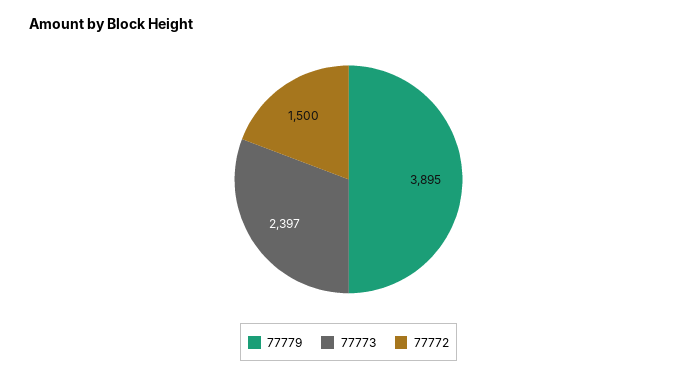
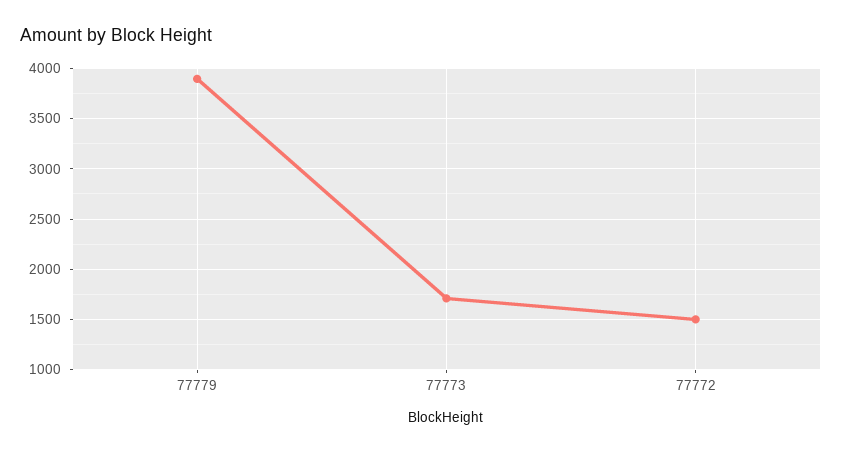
77773: 2397 -> 1700

